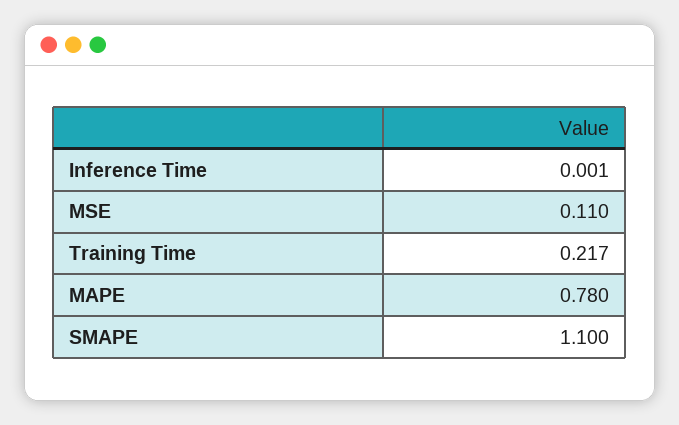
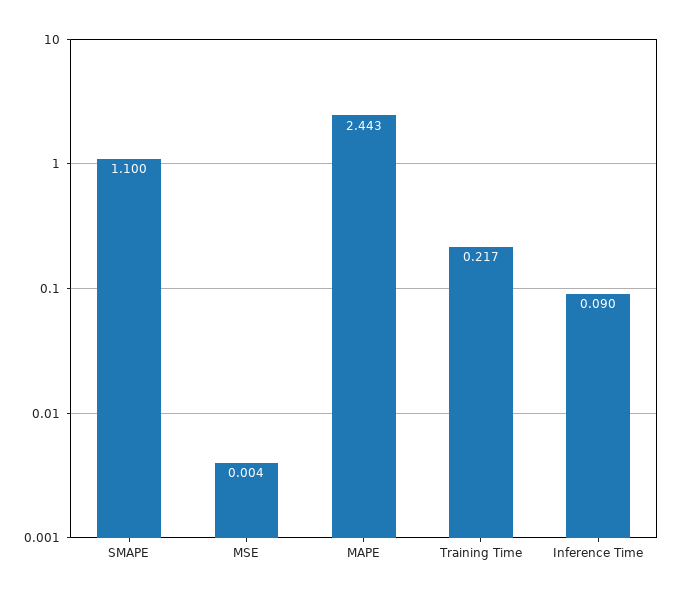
Inference Time: 0.001 -> 0.09
MSE: 0.11 -> 0.004
MAPE: 0.78 -> 2.443

